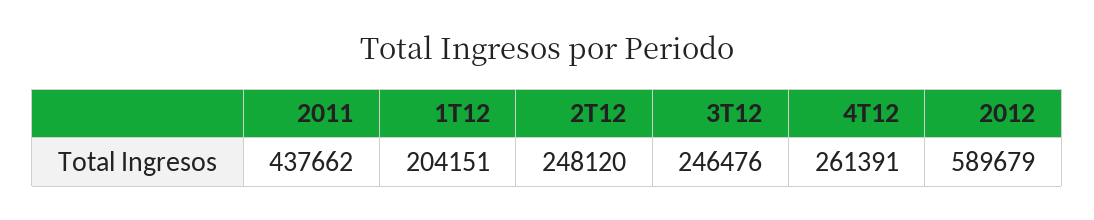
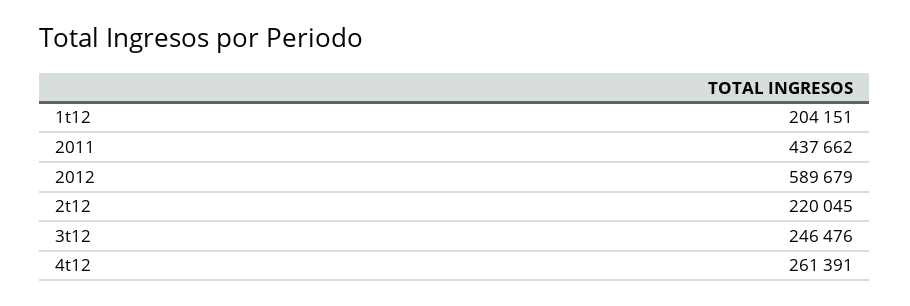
2T12: 248120 -> 220045

